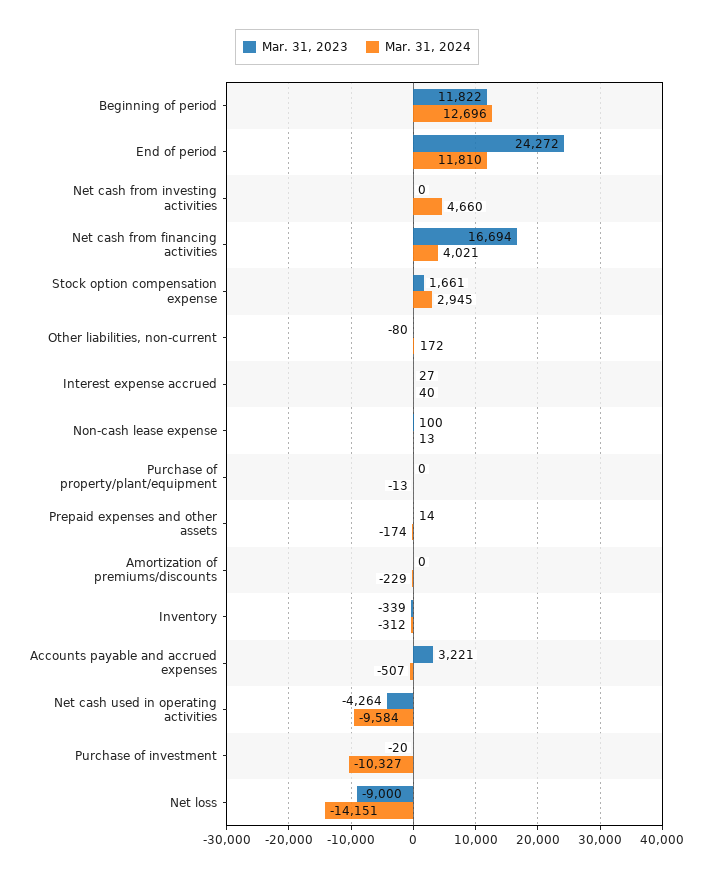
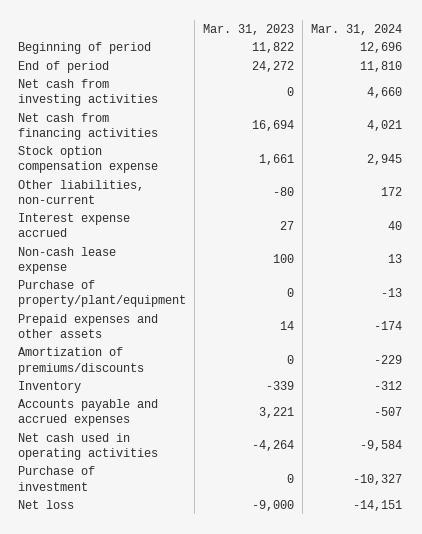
Mar. 31, 2023, Purchase of investment: -20 -> 0

